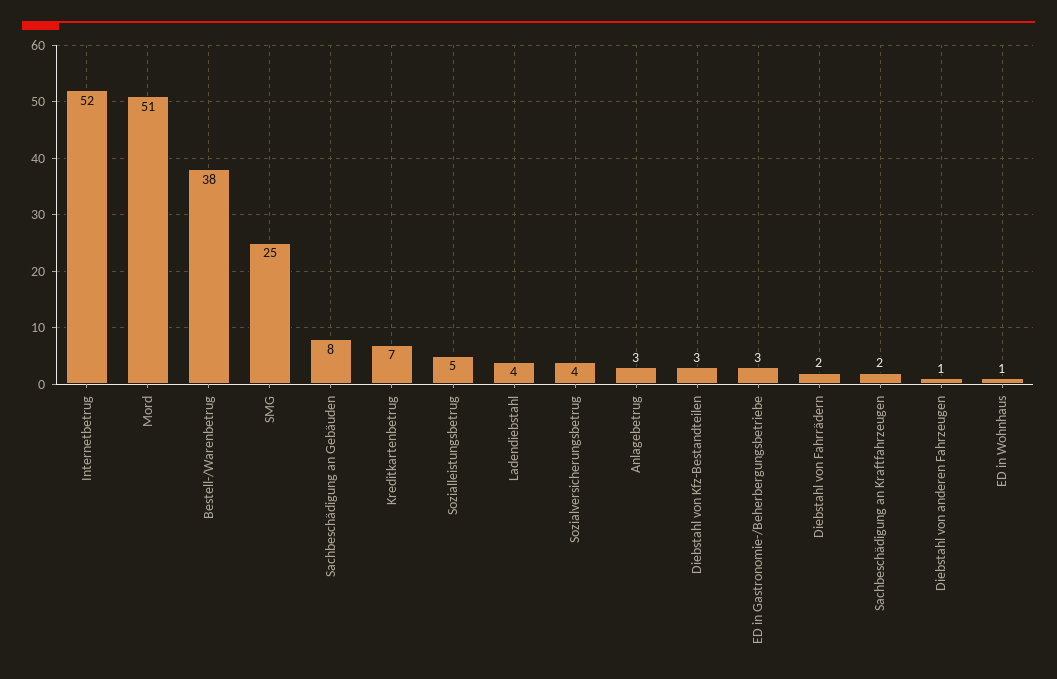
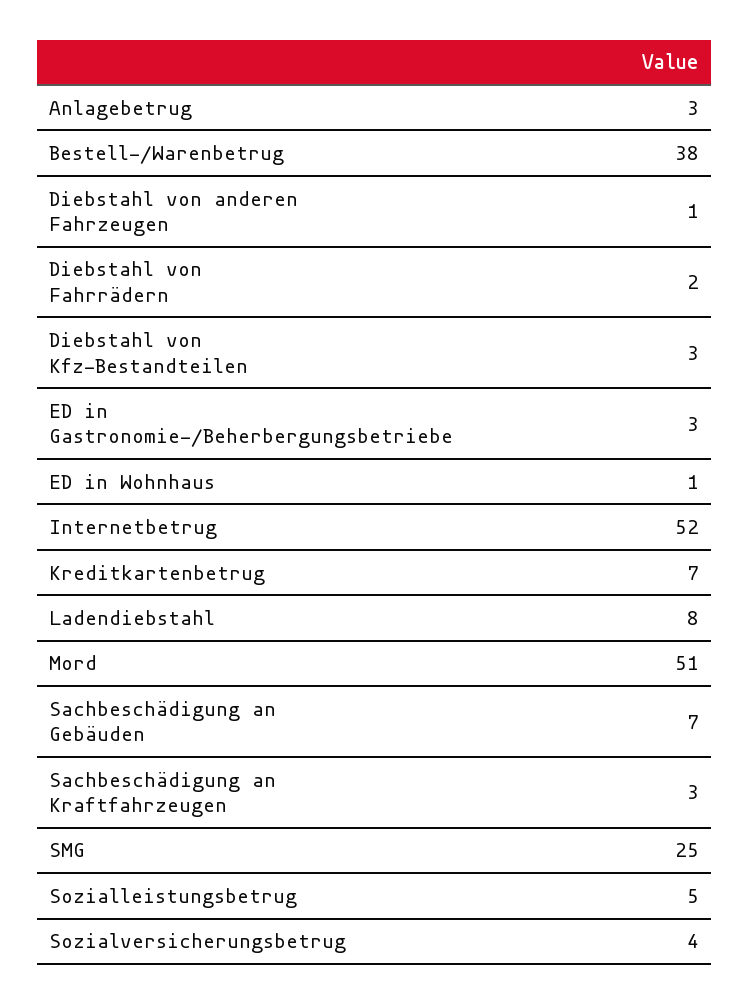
Sachbeschädigung an Gebäuden: 8 -> 7
Ladendiebstahl: 4 -> 8
Sachbeschädigung an Kraftfahrzeugen: 2 -> 3

